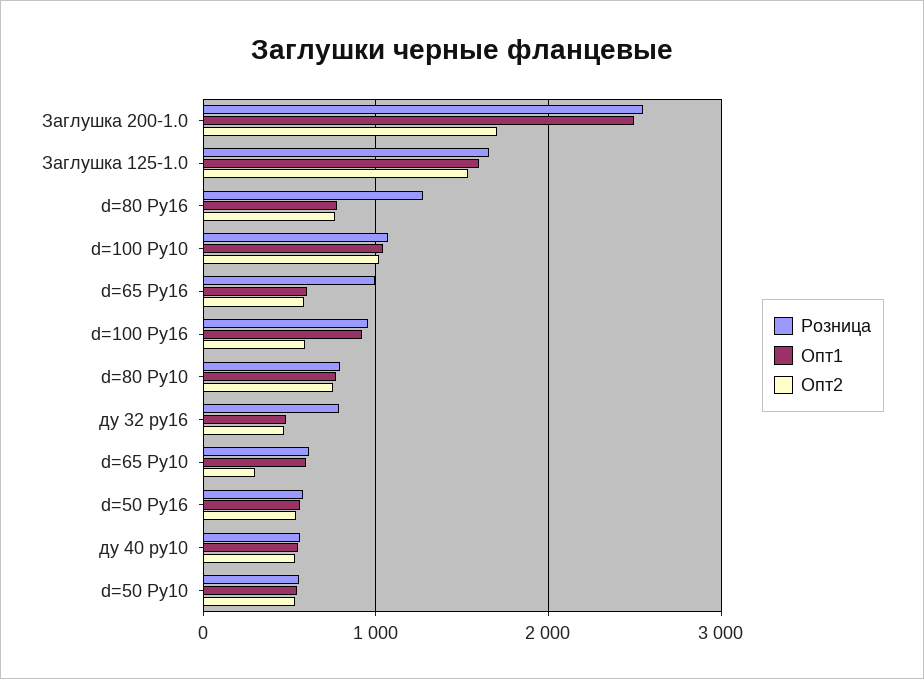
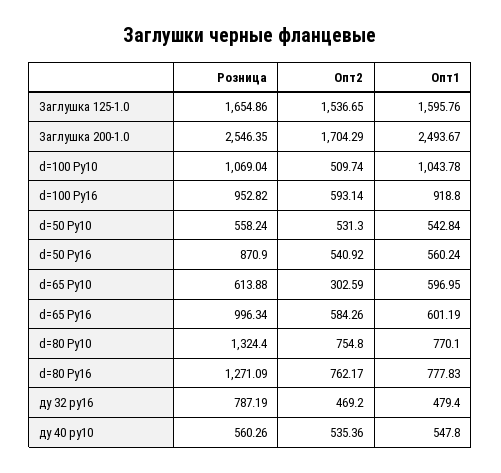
Опт2, d=100 Ру10: 1000 -> 509.74
Розница, d=80 Ру10: 800 -> 1324.4
Розница, d=50 Ру16: 600 -> 870.9

